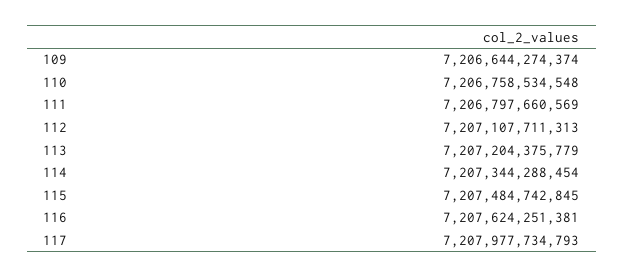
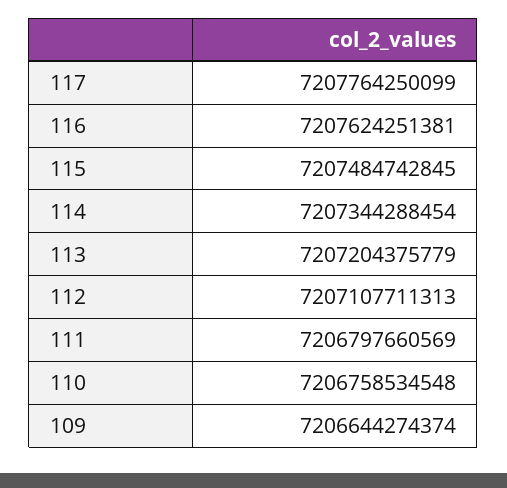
117: 7207977734793 -> 7207764250099

